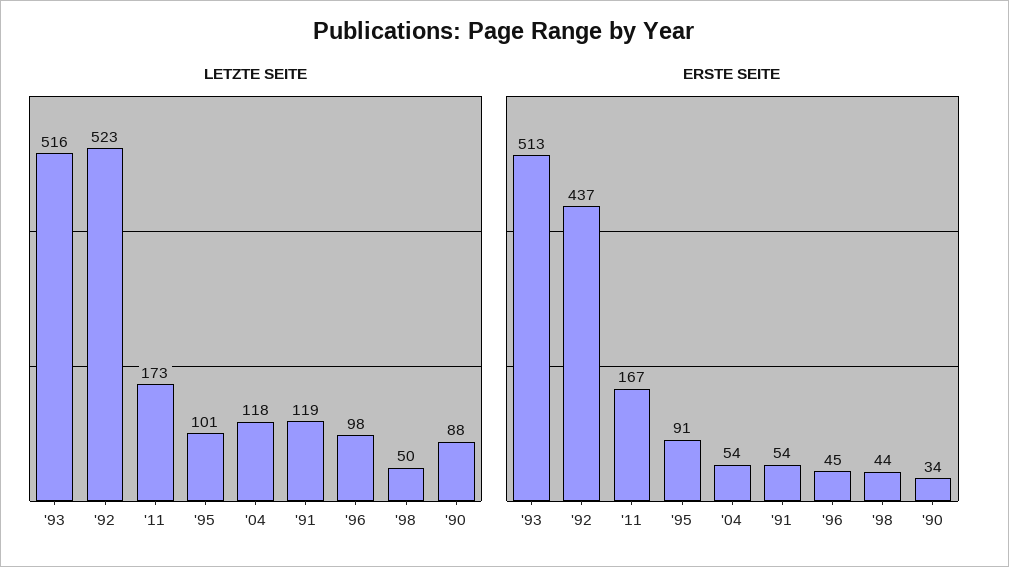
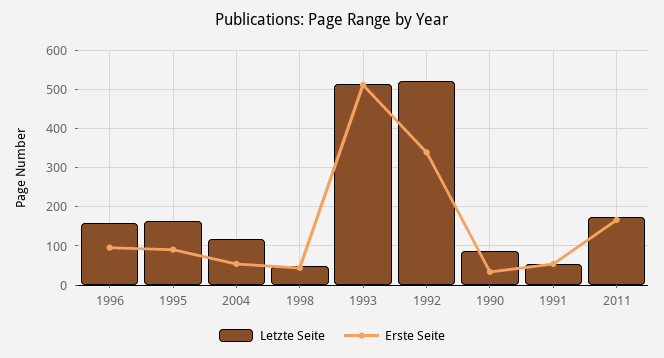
LETZTE SEITE, '95: 101 -> 160
LETZTE SEITE, '91: 119 -> 60
LETZTE SEITE, '96: 98 -> 160
ERSTE SEITE, '92: 437 -> 340
ERSTE SEITE, '96: 45 -> 100

